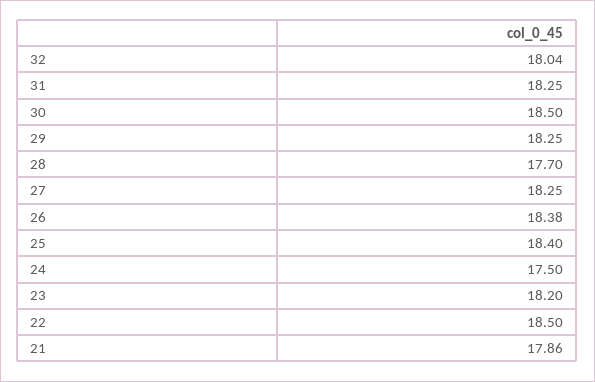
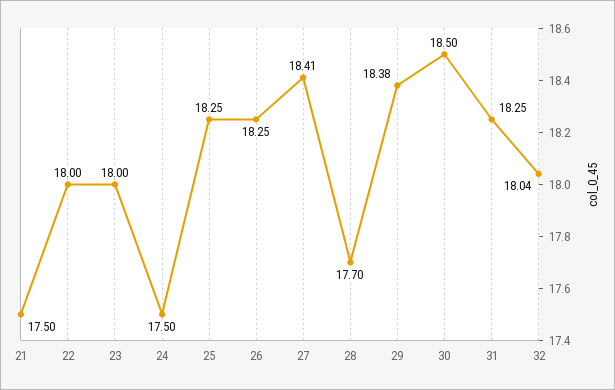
29: 18.25 -> 18.38
27: 18.25 -> 18.41
26: 18.38 -> 18.25
25: 18.4 -> 18.25
23: 18.2 -> 18
22: 18.5 -> 18
21: 17.86 -> 17.5

